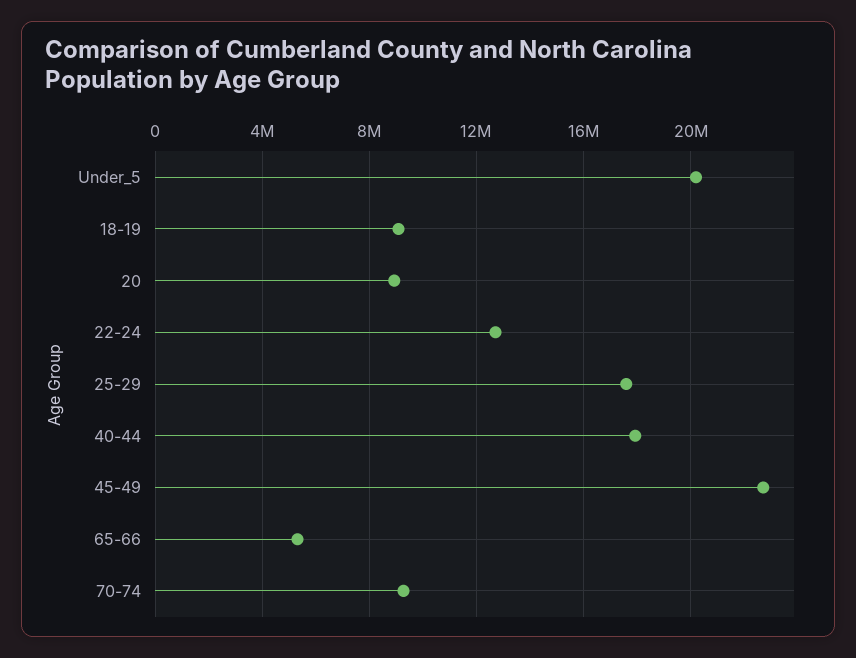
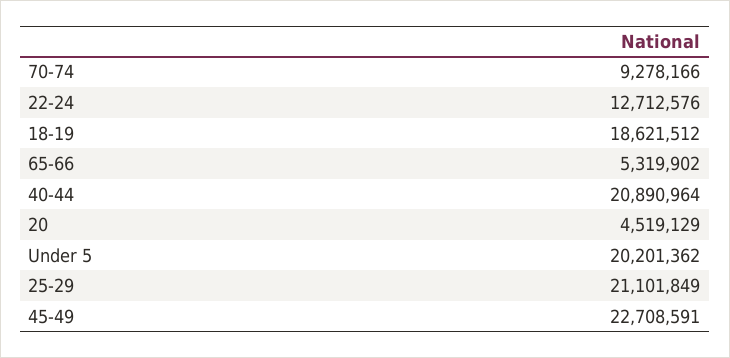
18-19: 9000000 -> 18621512
20: 9000000 -> 4519129
25-29: 17500000 -> 21101849
40-44: 18000000 -> 20890964

